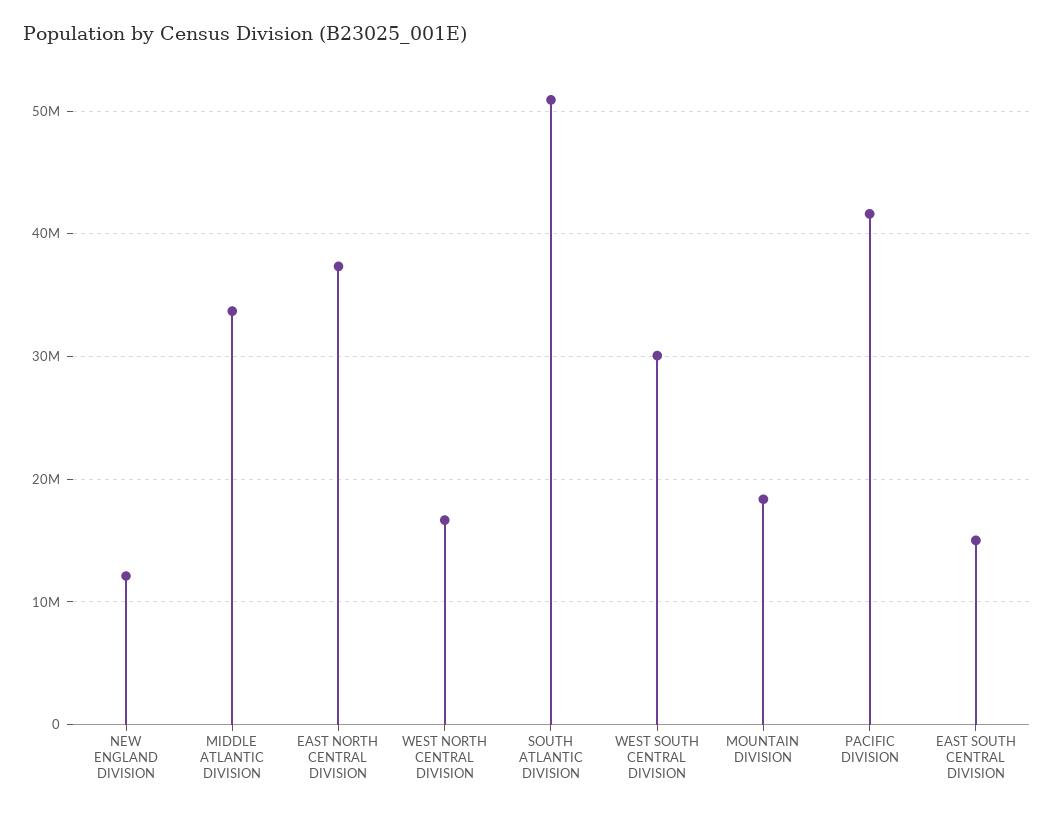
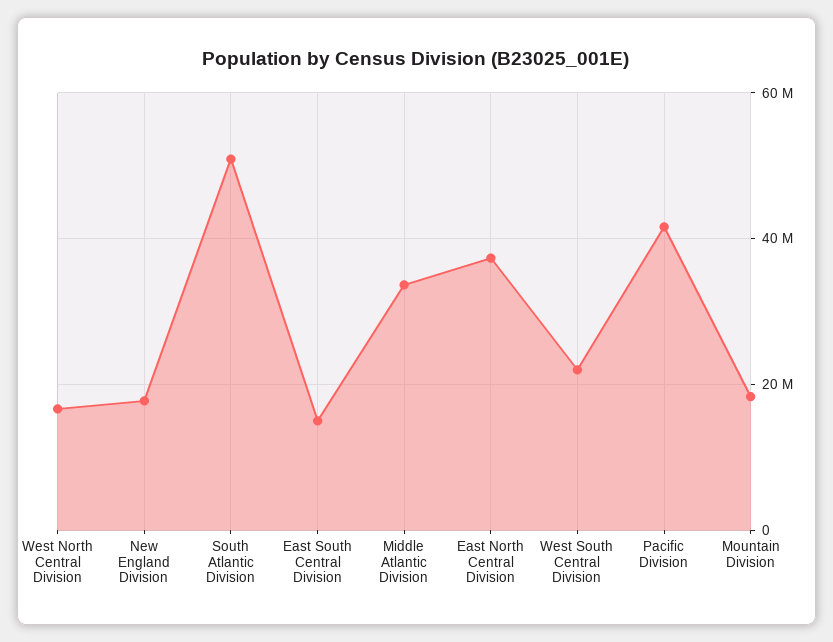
NEW ENGLAND DIVISION: 12000000 -> 18000000
WEST SOUTH CENTRAL DIVISION: 30000000 -> 22000000

